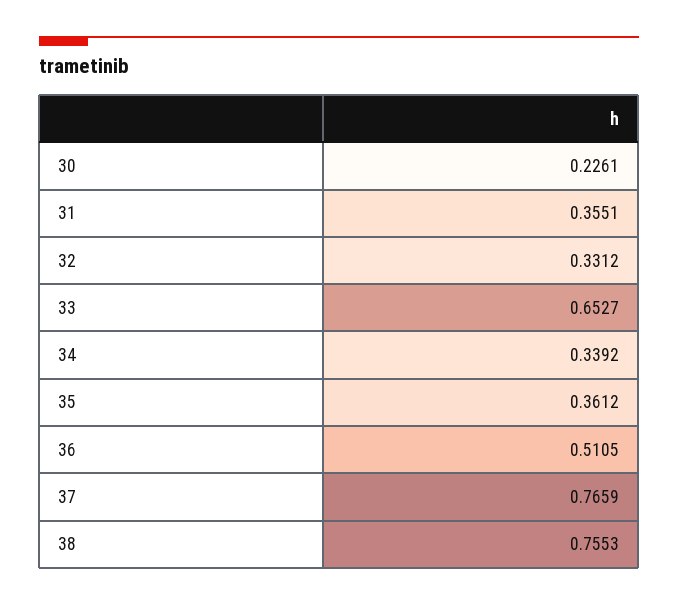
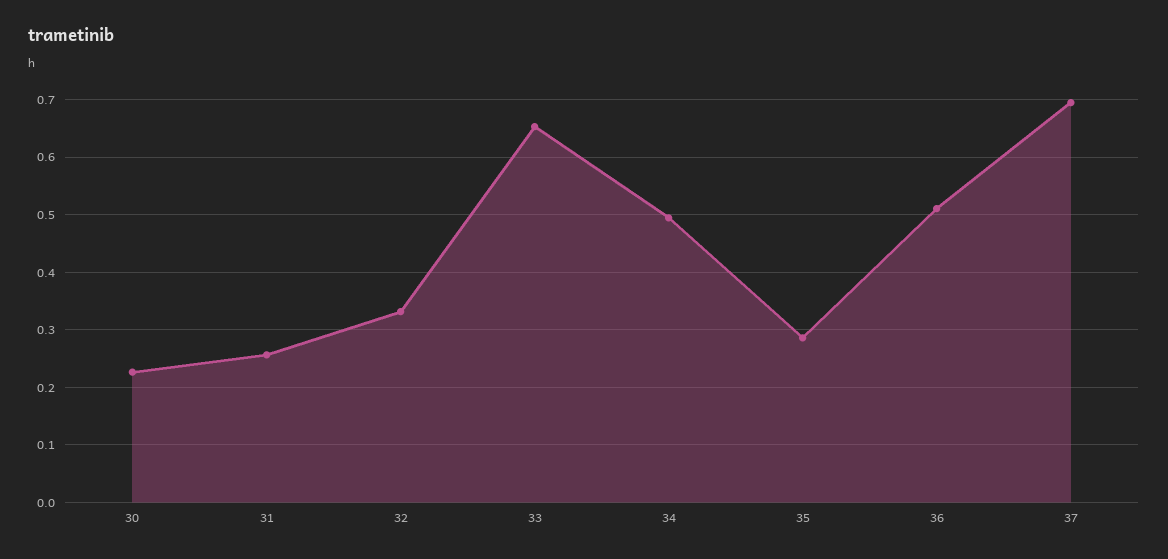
31: 0.3551 -> 0.26
34: 0.3392 -> 0.5
35: 0.3612 -> 0.28
37: 0.7659 -> 0.7
38: 0.7553 -> none

